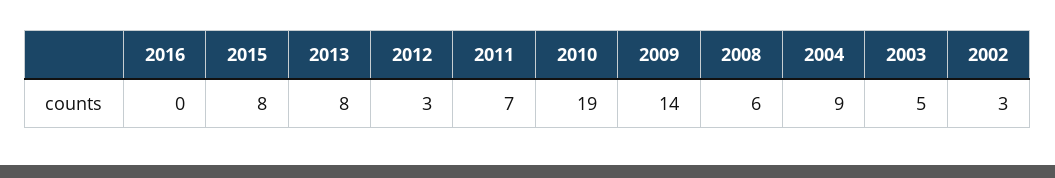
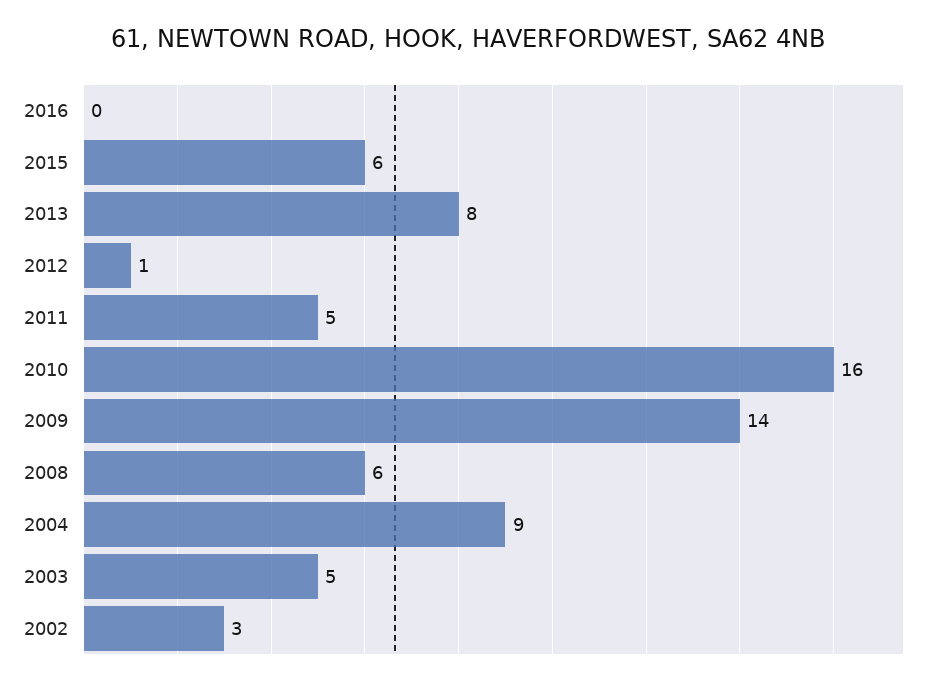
2015: 8 -> 6
2012: 3 -> 1
2011: 7 -> 5
2010: 19 -> 16

